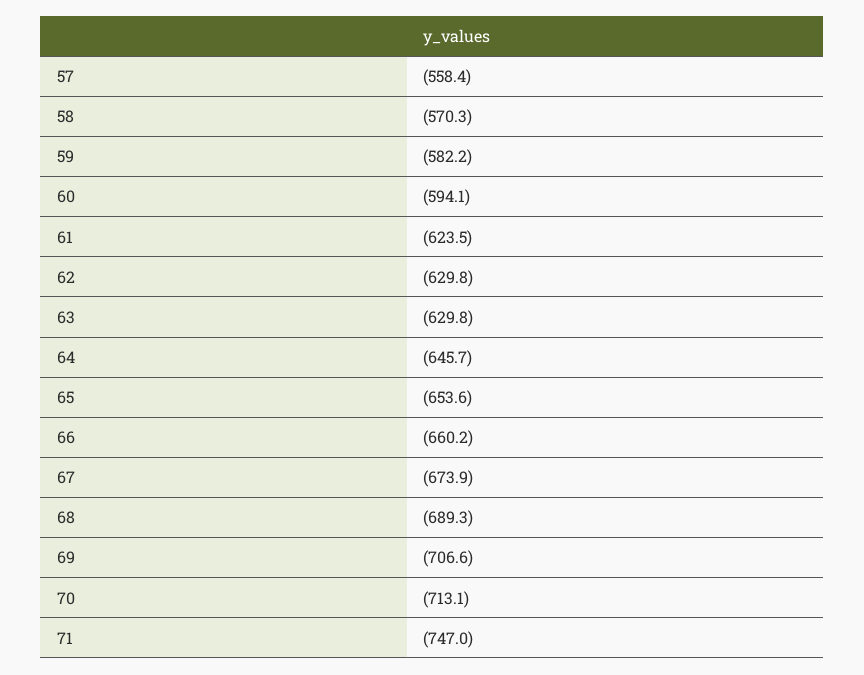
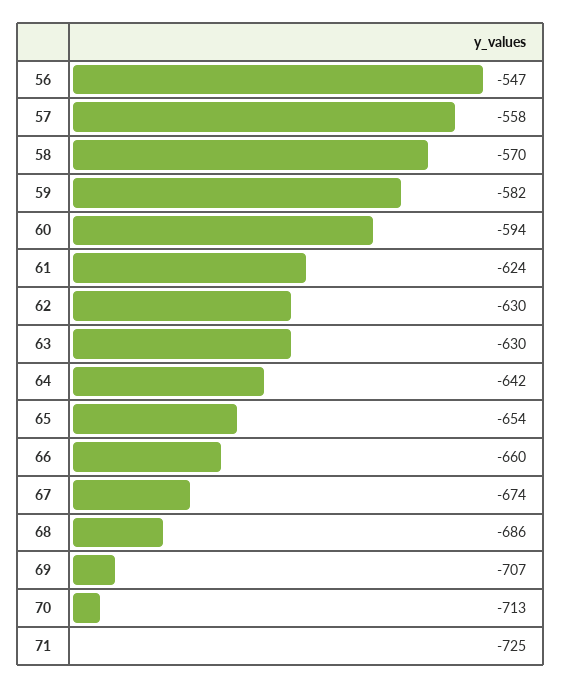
64: -645.7 -> -642
68: -689.3 -> -686
71: -747 -> -725
56: none -> -547

